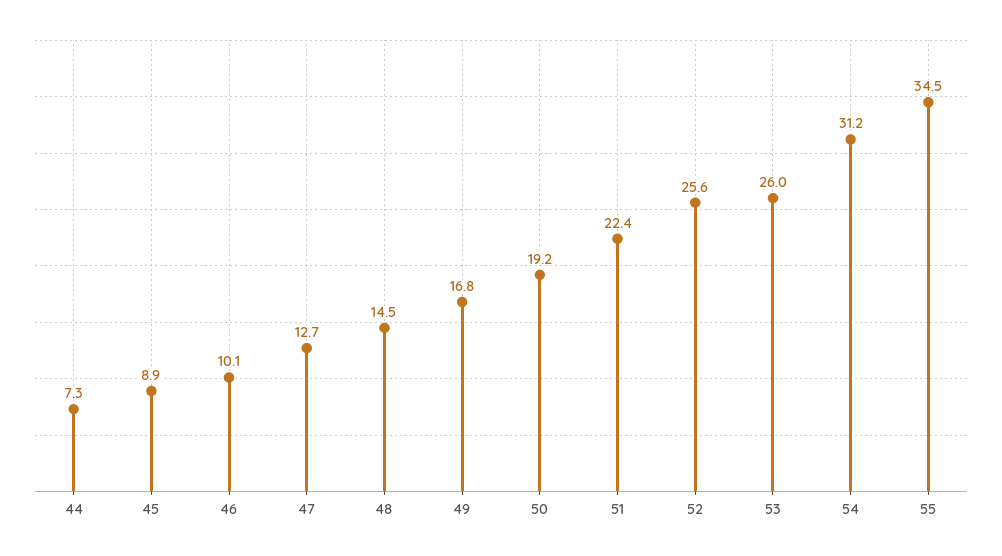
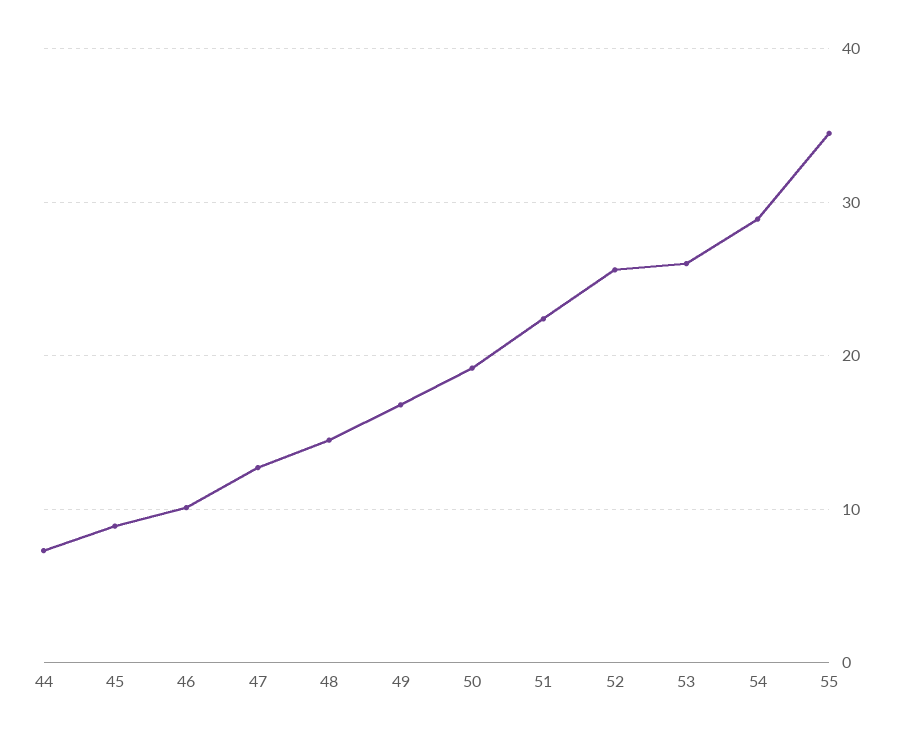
54: 31.2 -> 29

